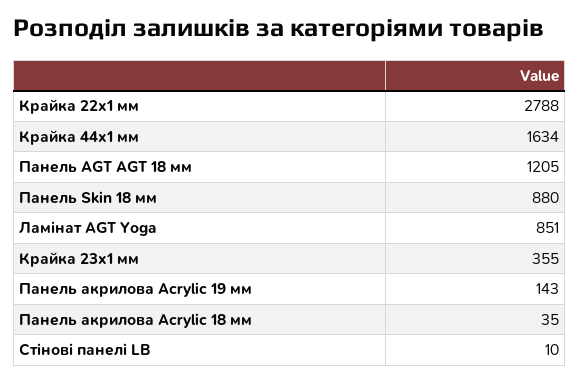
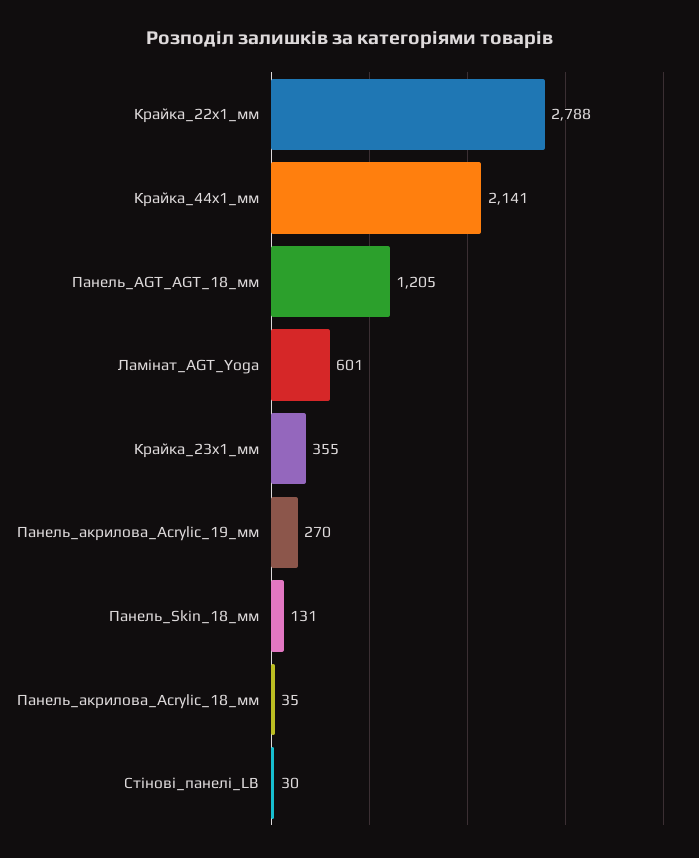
Крайка 44x1 мм: 1634 -> 2141
Панель Skin 18 мм: 880 -> 131
Ламінат AGT Yoga: 851 -> 601
Панель акрилова Acrylic 19 мм: 143 -> 270
Стінові панелі LB: 10 -> 30

